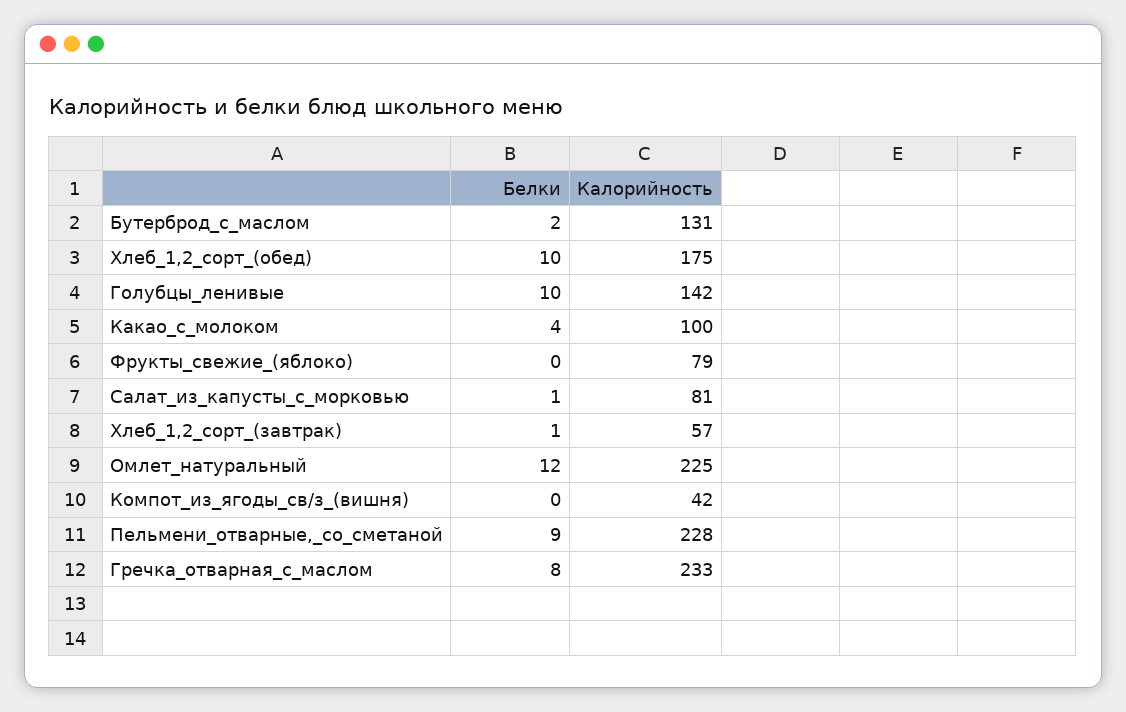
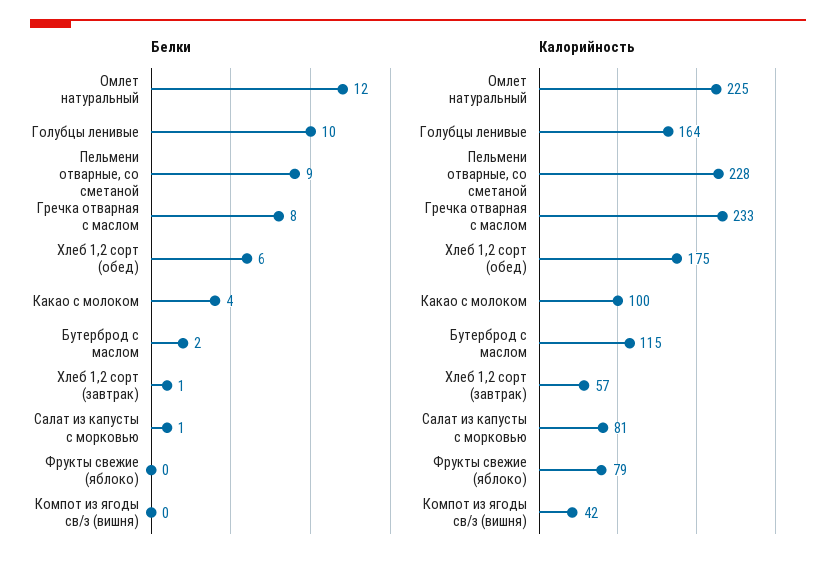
Калорийность, Бутерброд_с_маслом: 131 -> 115
Белки, Хлеб_1,2_сорт_(обед): 10 -> 6
Калорийность, Голубцы_ленивые: 142 -> 164

